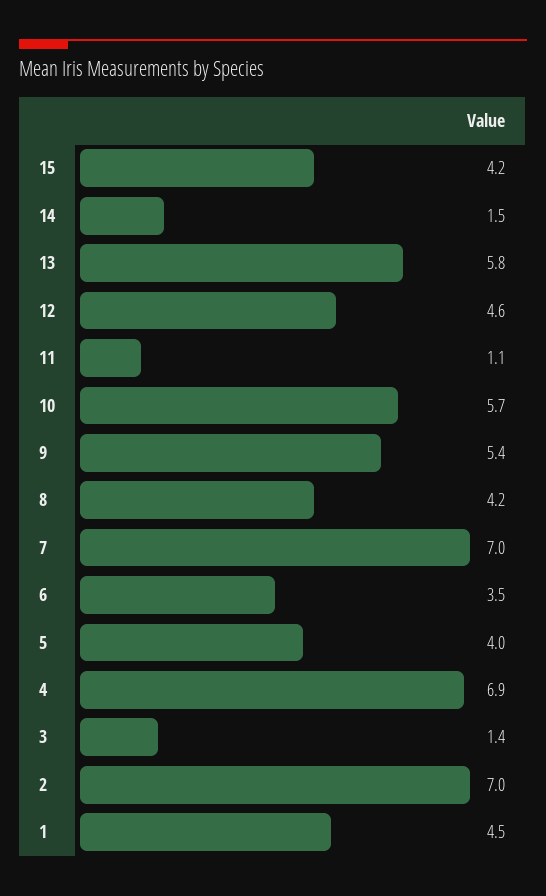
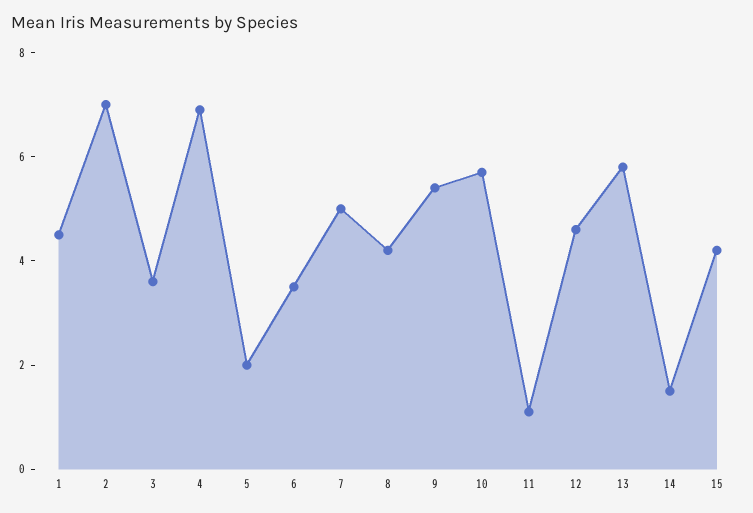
7: 7 -> 5
5: 4 -> 2
3: 1.4 -> 3.5

